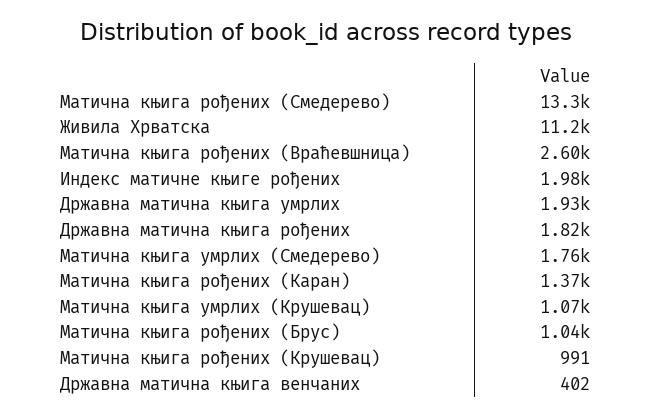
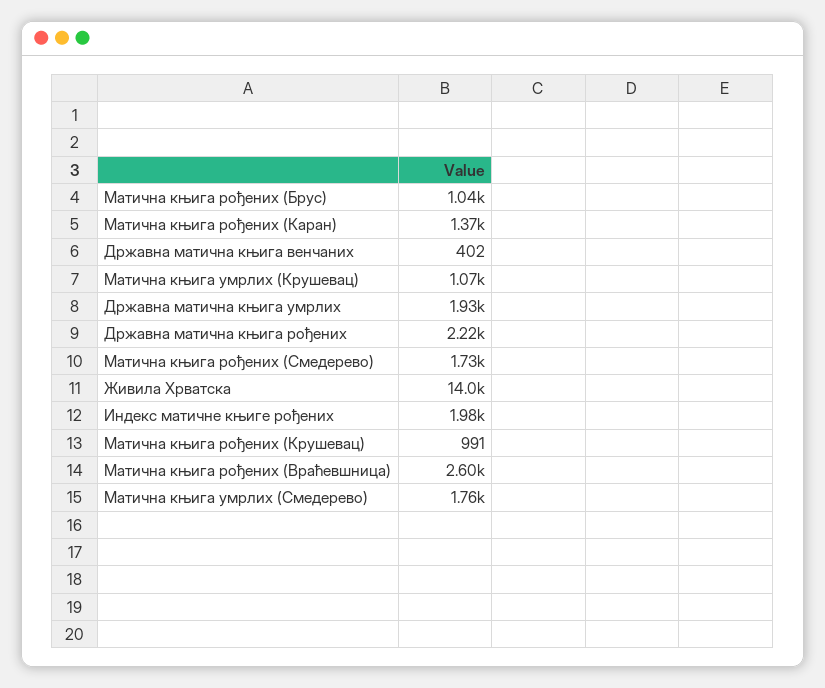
Матична књига рођених (Смедерево): 13300 -> 1730
Живила Хрватска: 11200 -> 14000
Државна матична књига рођених: 1820 -> 2220

